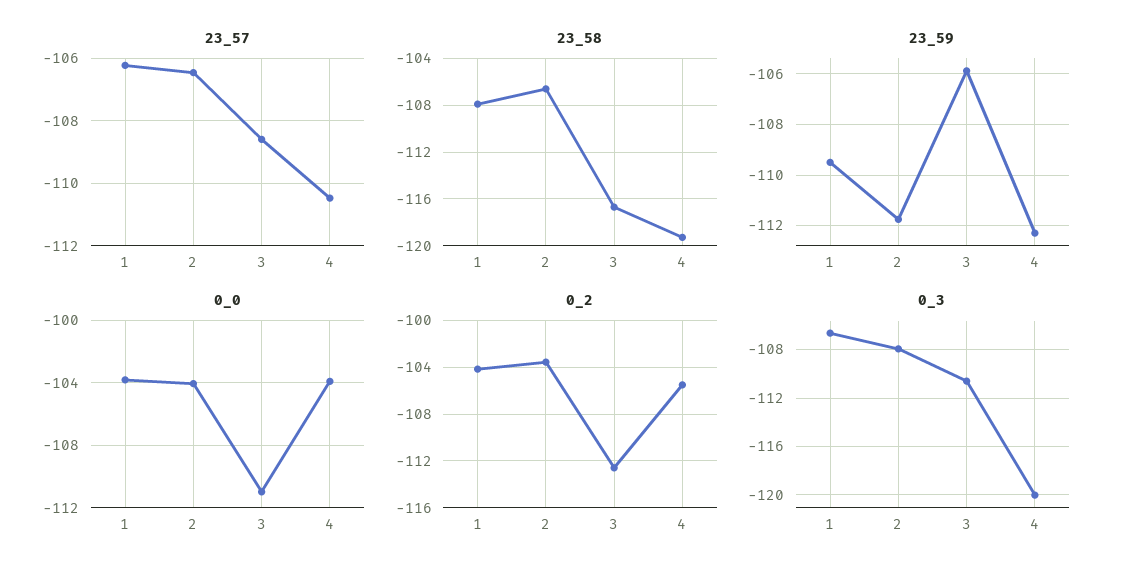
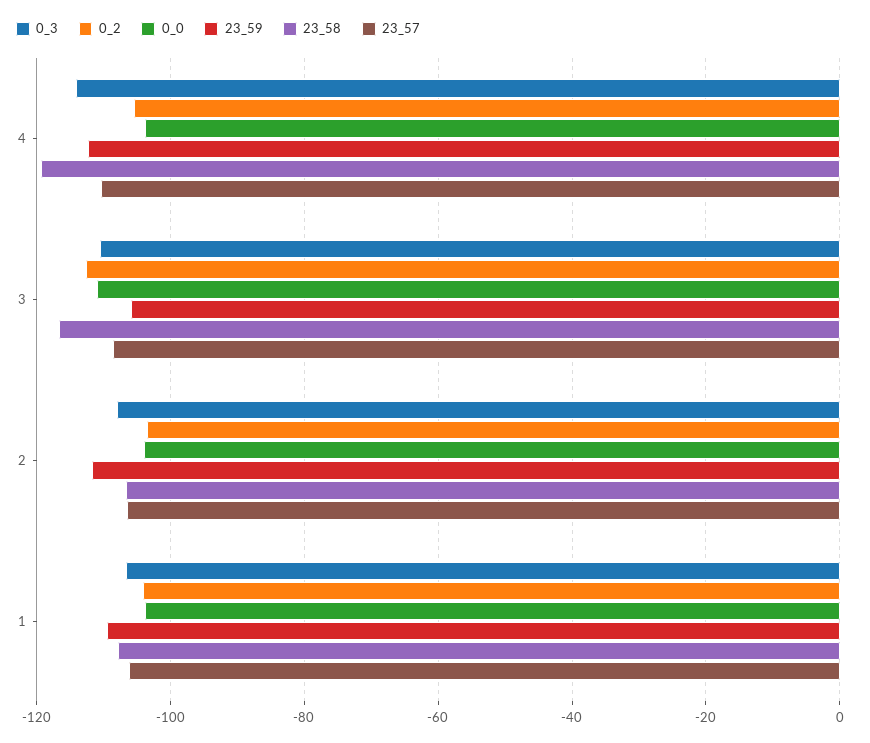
0_3, 4: -120 -> -114

